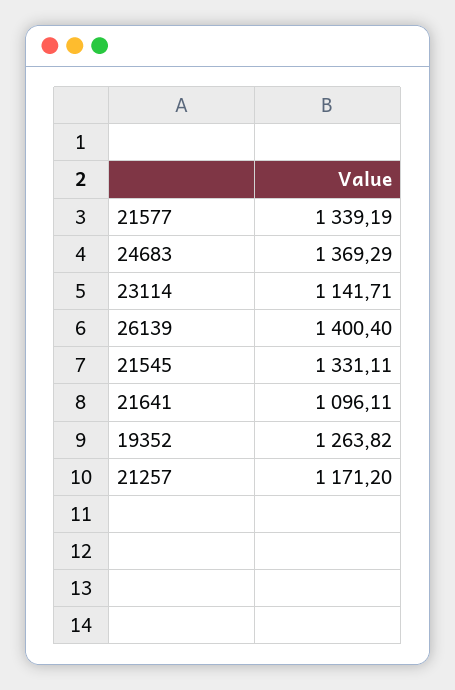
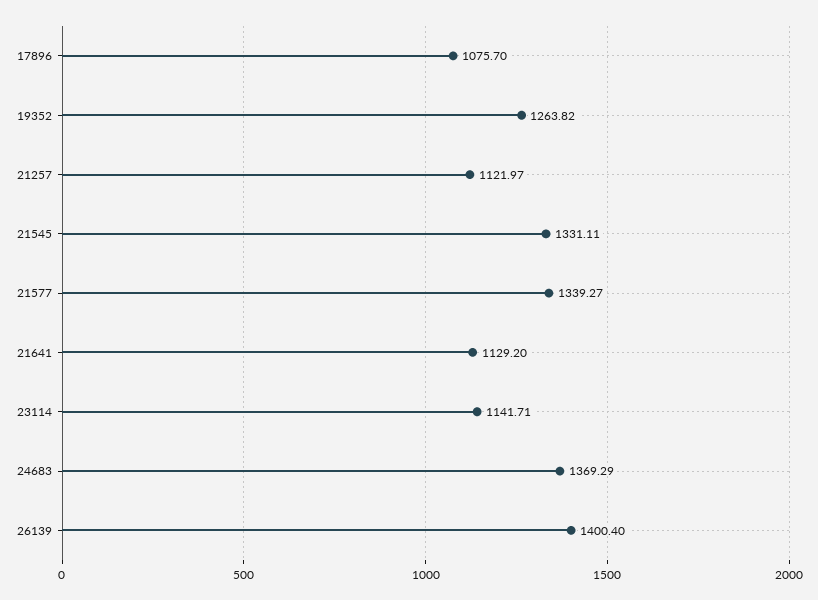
21577: 1339.19 -> 1339.27
21641: 1096.11 -> 1129.2
21257: 1171.2 -> 1121.97
17896: none -> 1075.7

